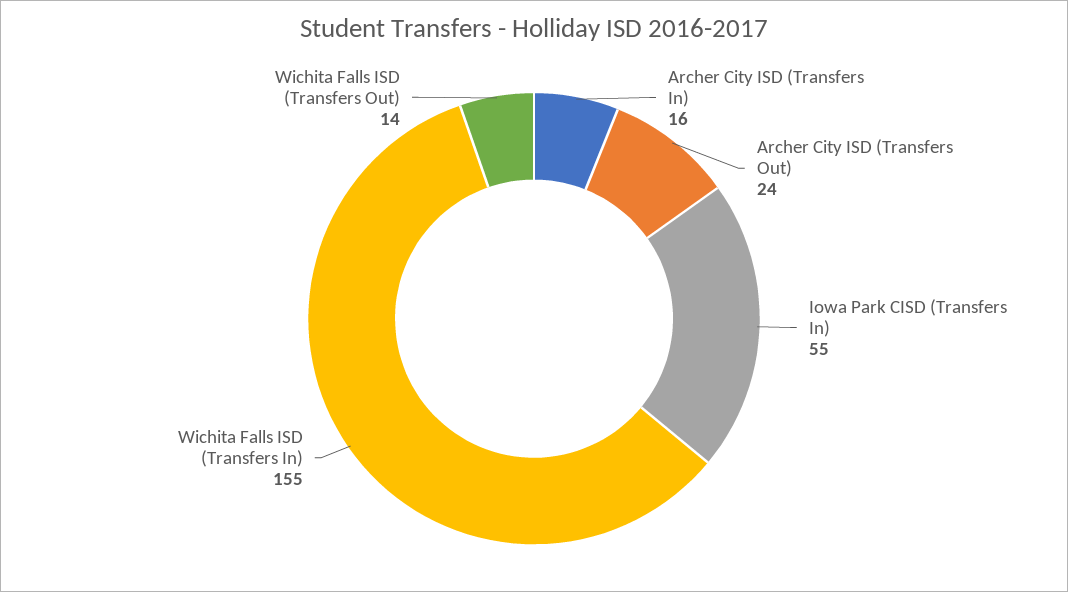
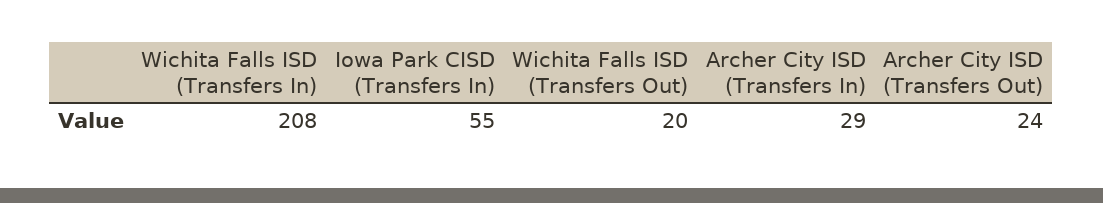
Archer City ISD (Transfers In): 16 -> 29
Wichita Falls ISD (Transfers In): 155 -> 208
Wichita Falls ISD (Transfers Out): 14 -> 20

